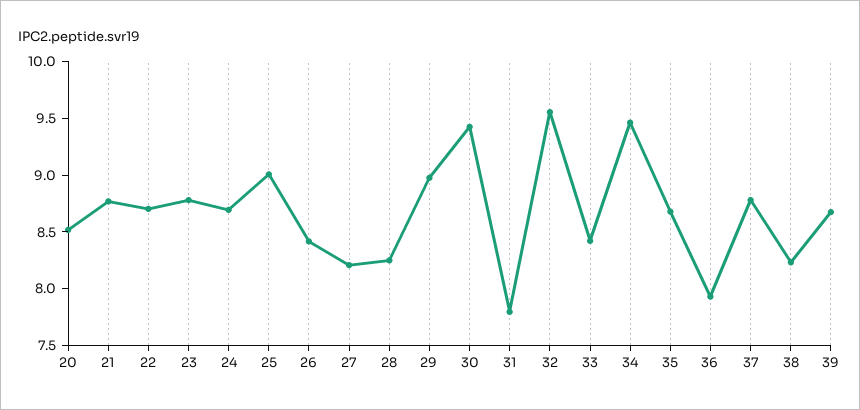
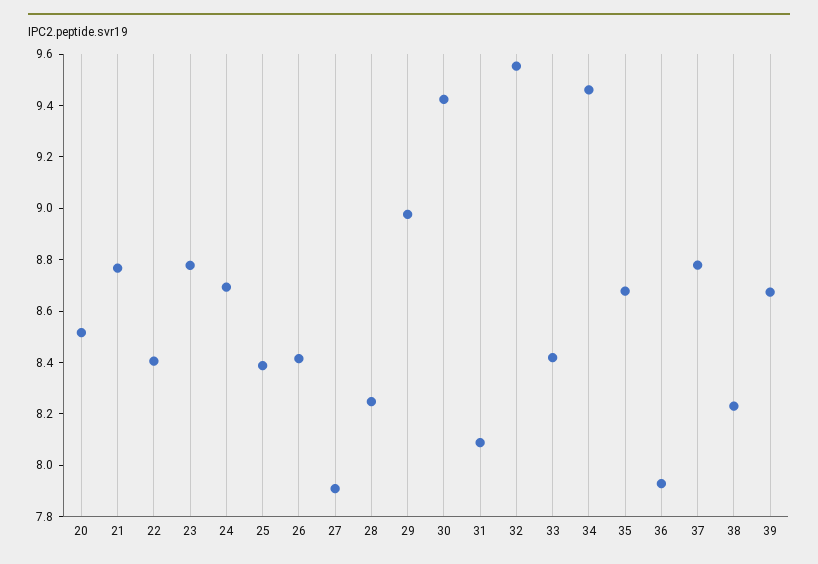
22: 8.7 -> 8.4
25: 9 -> 8.4
27: 8.2 -> 7.9
31: 7.8 -> 8.1

